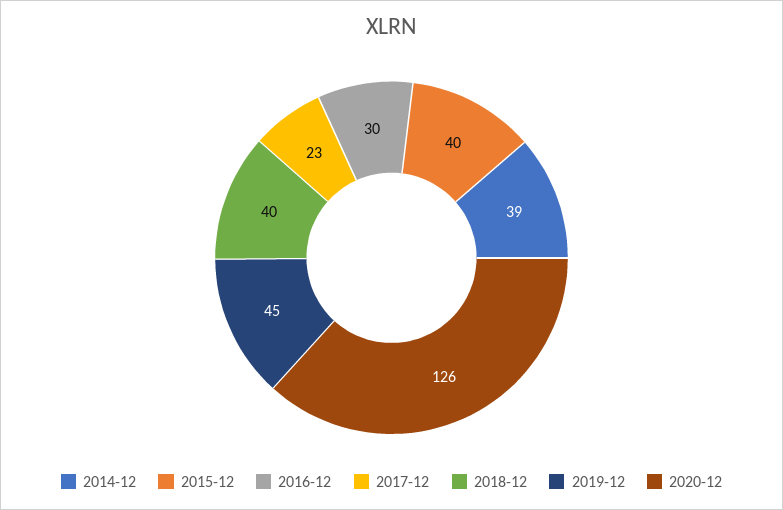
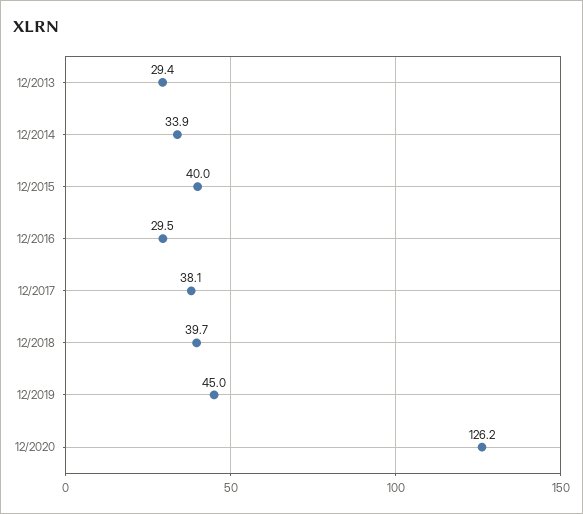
2014-12: 39 -> 33.9
2017-12: 23 -> 38.1
12/2013: none -> 29.4

